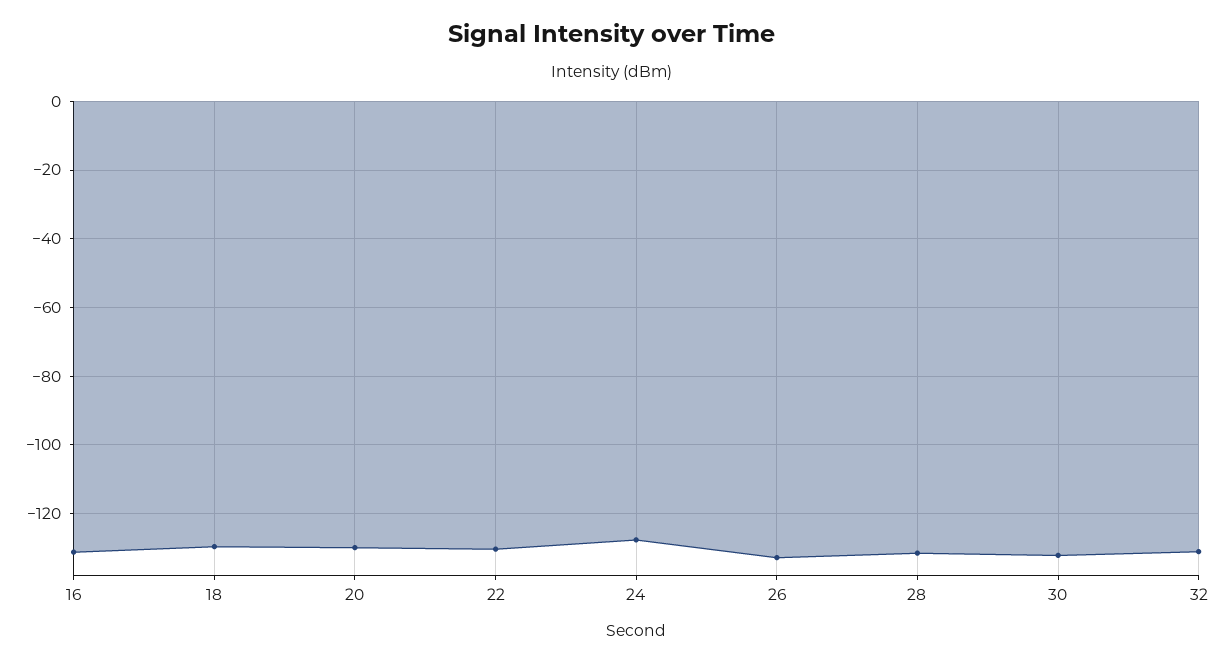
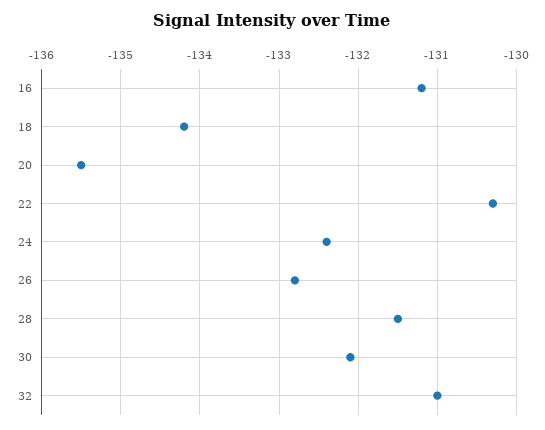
18: -130 -> -134.2
20: -130 -> -135.5
24: -128 -> -132.4

